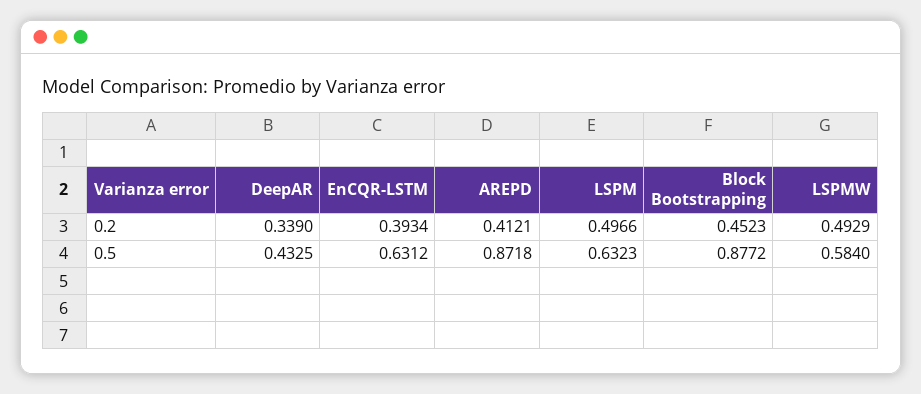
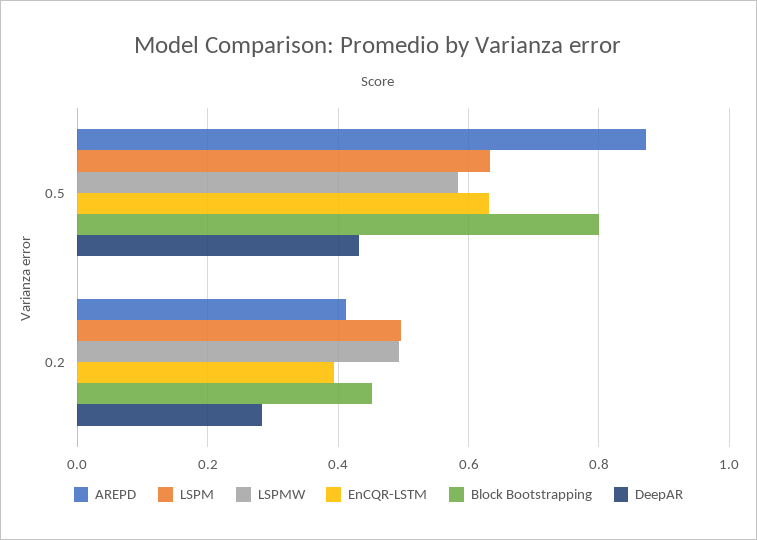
DeepAR, 0.2: 0.339 -> 0.28
Block Bootstrapping, 0.5: 0.8772 -> 0.8

